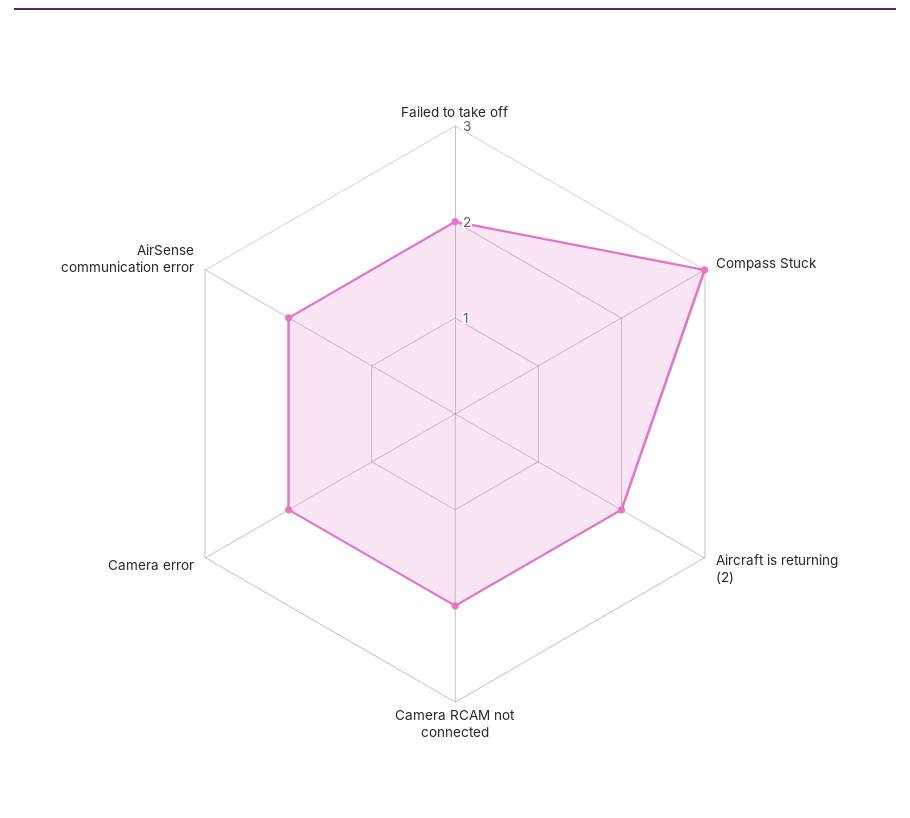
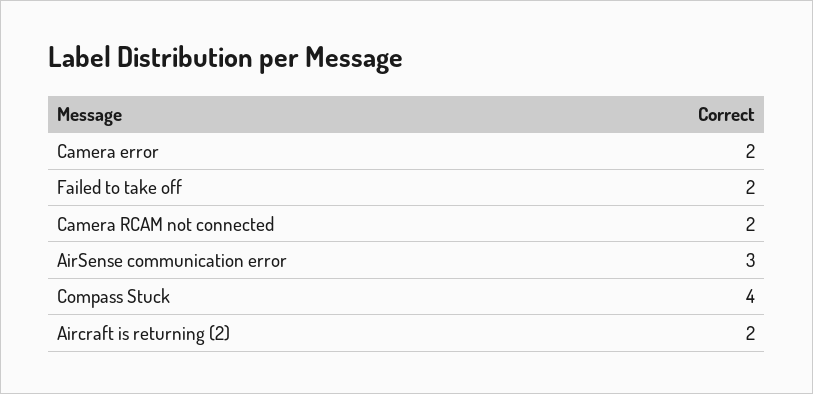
Compass Stuck: 3 -> 4
AirSense communication error: 2 -> 3

